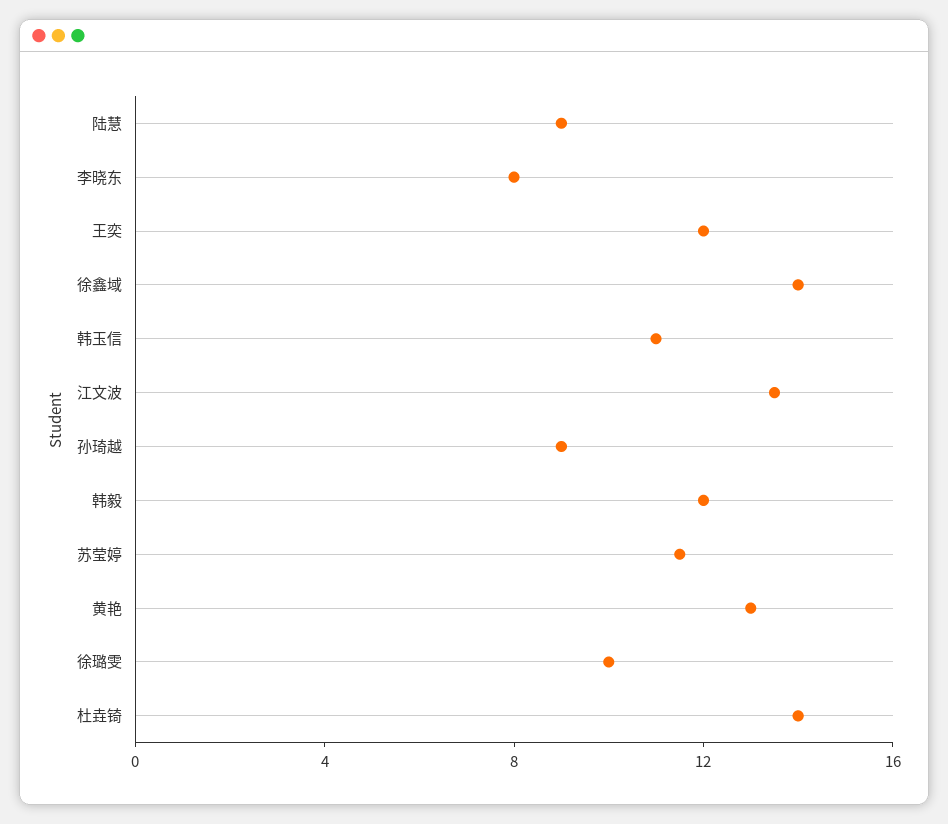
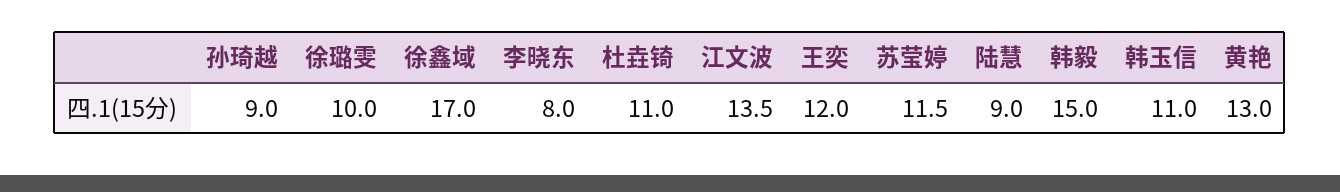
徐鑫域: 14 -> 17
韩毅: 12 -> 15
杜垚锜: 14 -> 11

